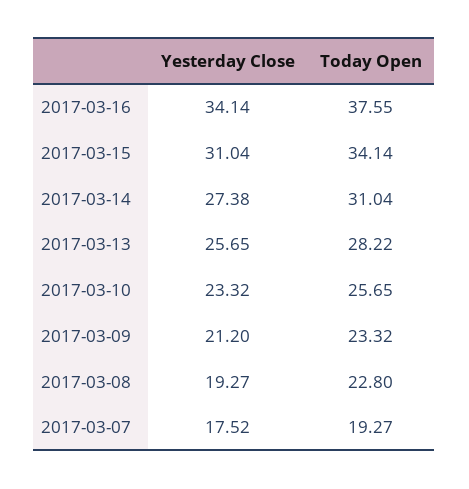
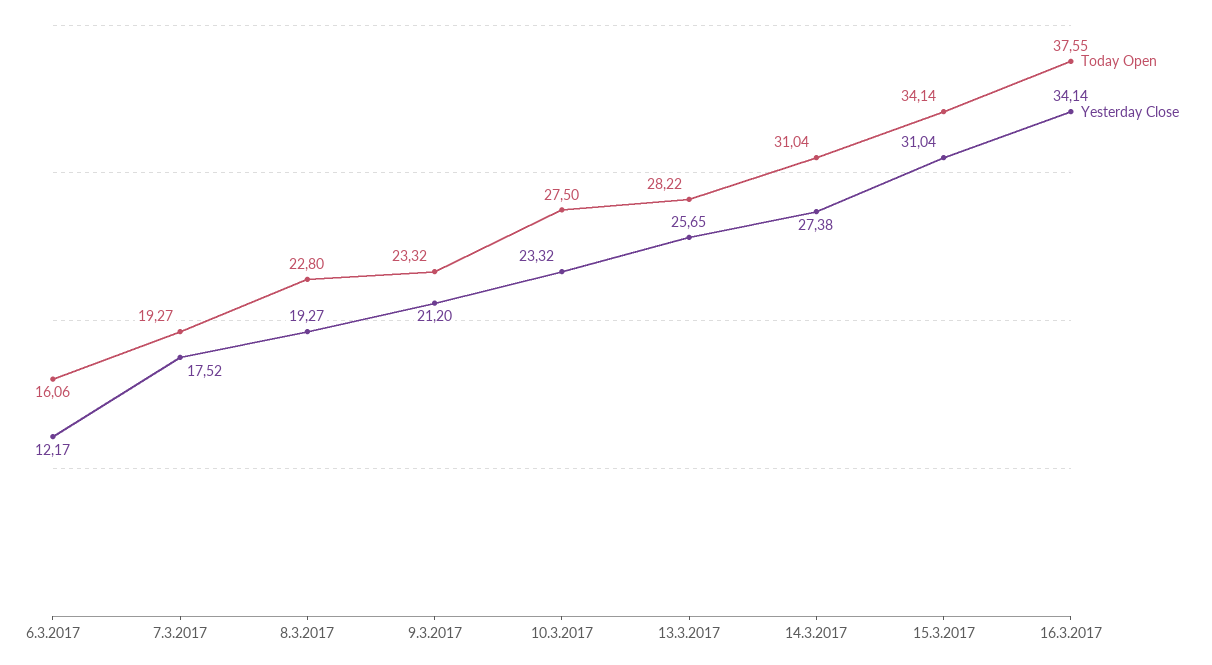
Today Open, 2017-03-10: 25.65 -> 27.5
Today Open, 6.3.2017: none -> 16.06
Yesterday Close, 6.3.2017: none -> 12.17

